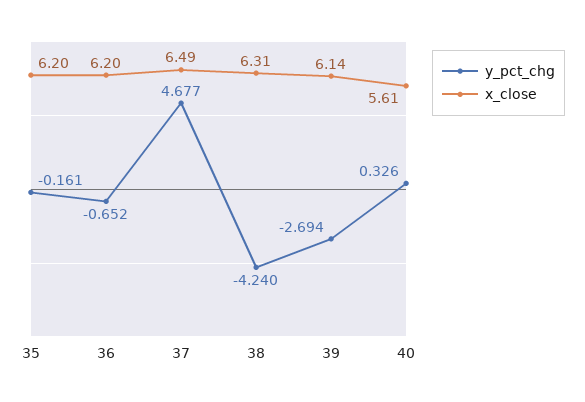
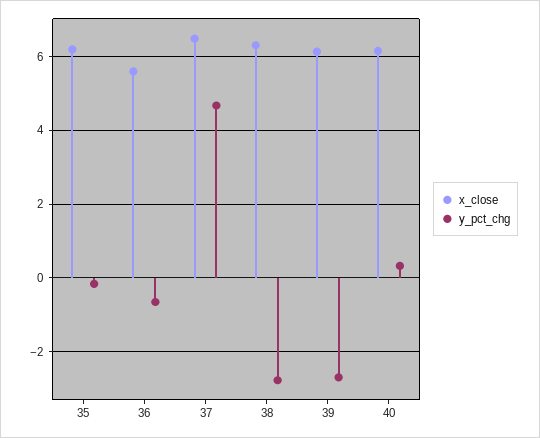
x_close, 36: 6.2 -> 5.6
y_pct_chg, 38: -4.24 -> -2.8
x_close, 40: 5.61 -> 6.2

